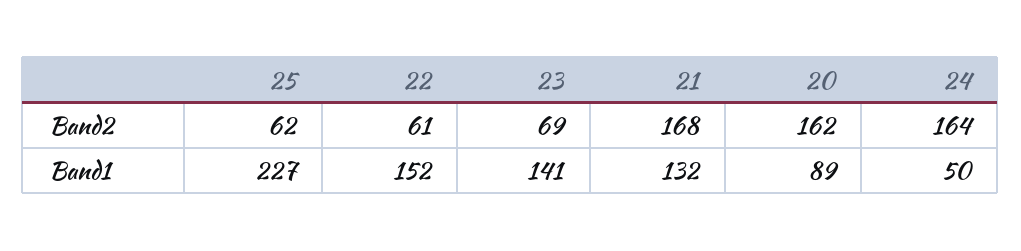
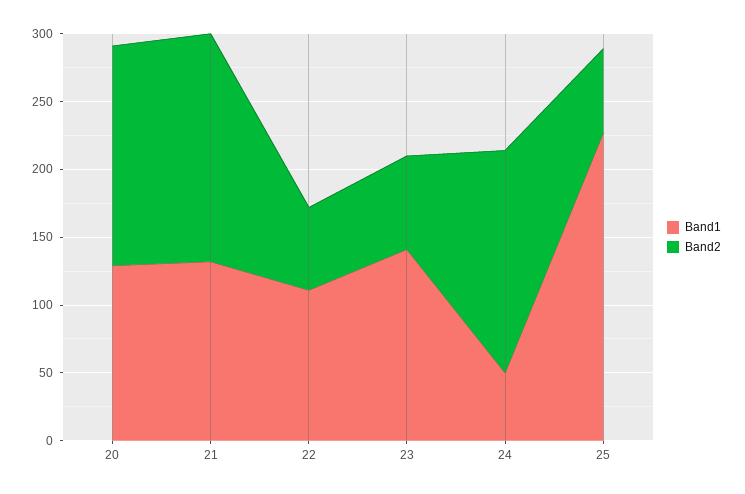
Band1, 22: 152 -> 110
Band1, 20: 89 -> 130

